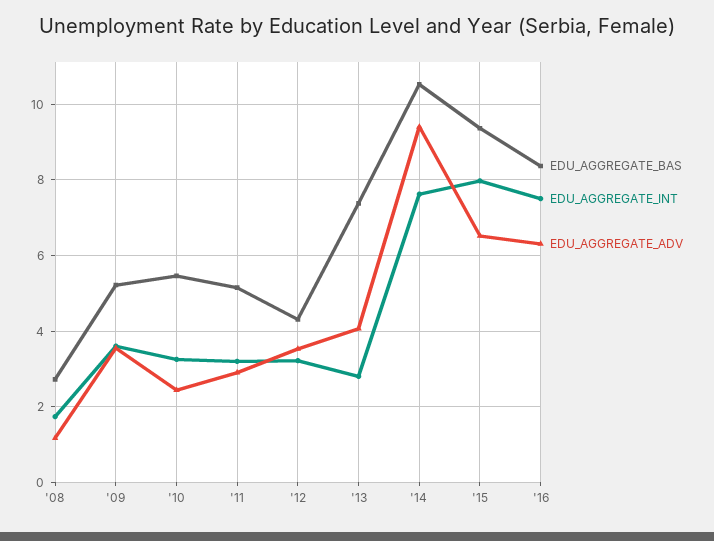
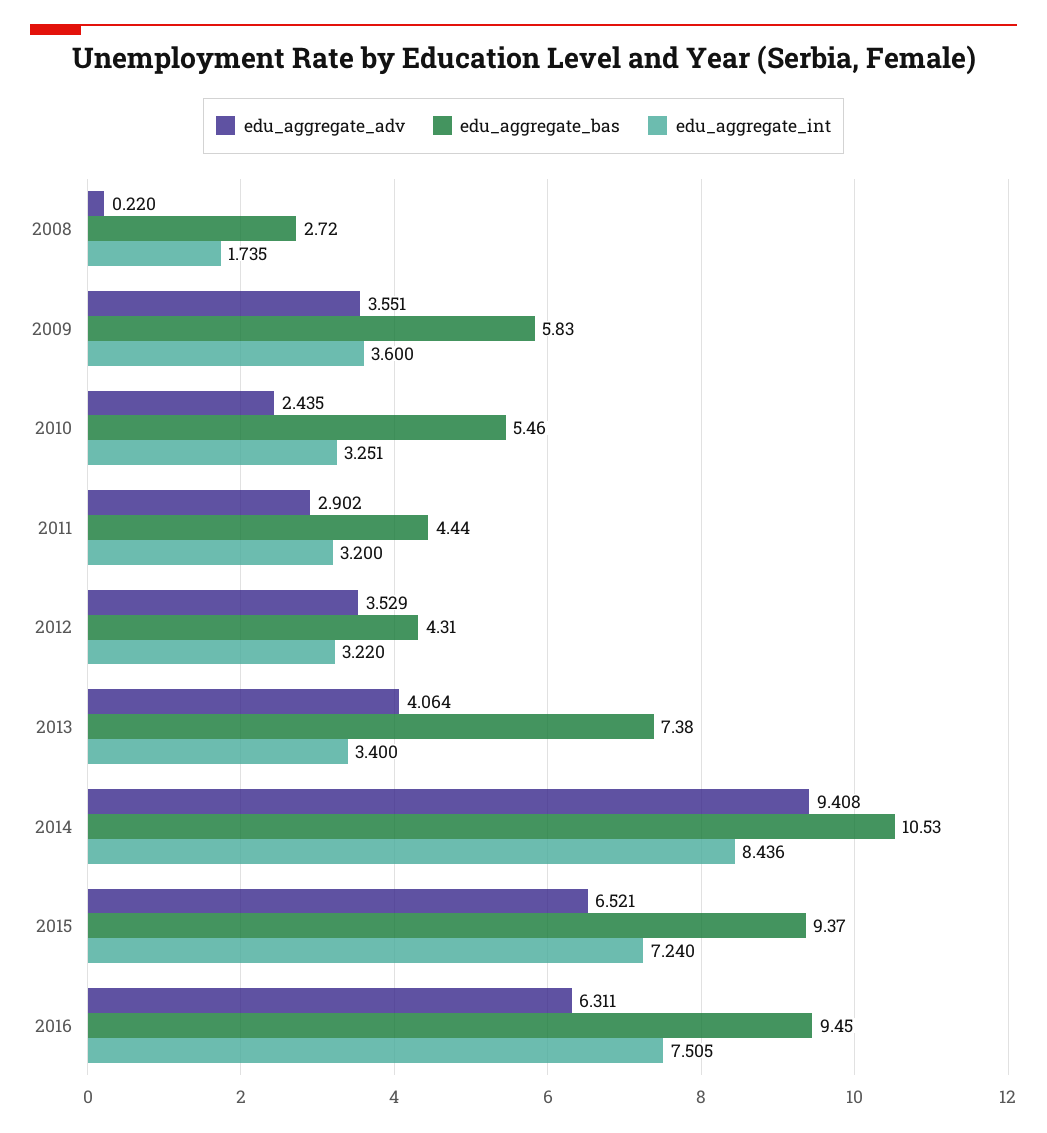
EDU_AGGREGATE_ADV, '08: 1.2 -> 0.22
EDU_AGGREGATE_BAS, '09: 5.2 -> 5.83
EDU_AGGREGATE_BAS, '11: 5.2 -> 4.44
EDU_AGGREGATE_INT, '13: 2.8 -> 3.4
EDU_AGGREGATE_INT, '14: 7.6 -> 8.436
EDU_AGGREGATE_INT, '15: 8 -> 7.24
EDU_AGGREGATE_BAS, '16: 8.4 -> 9.45

